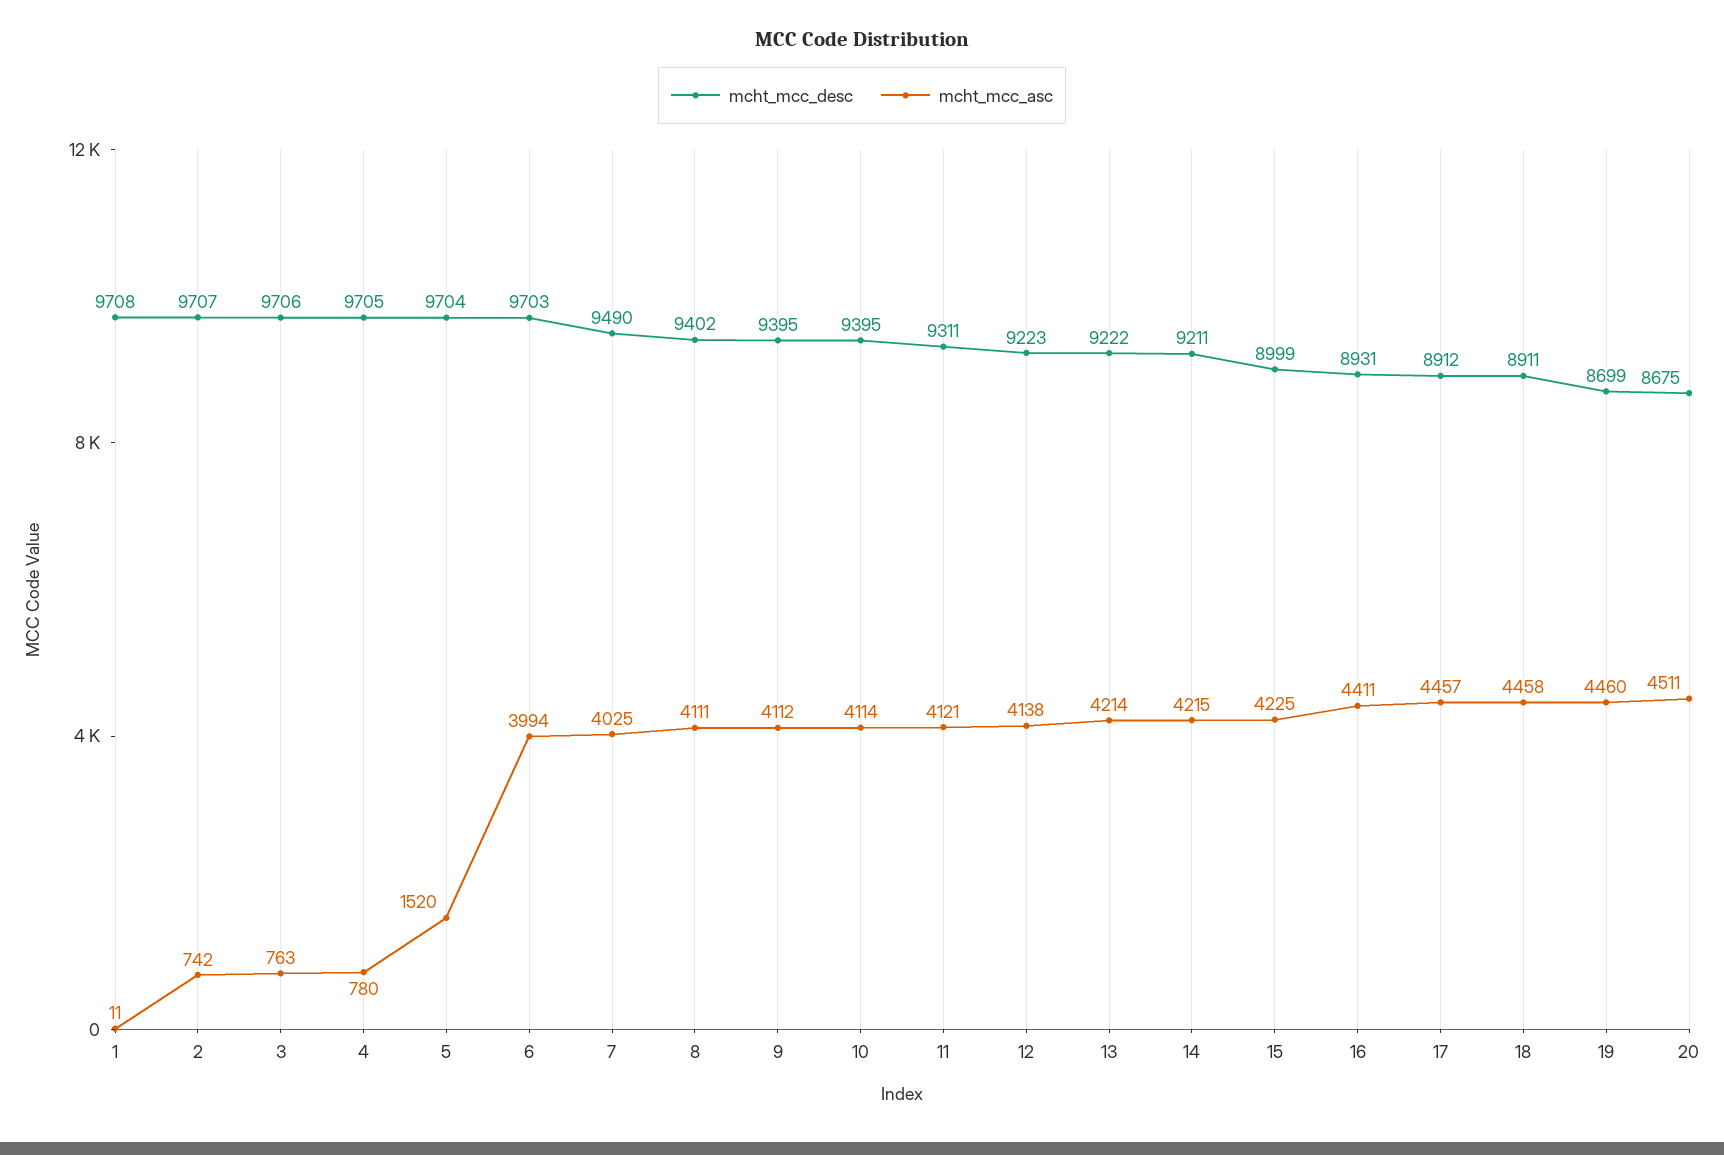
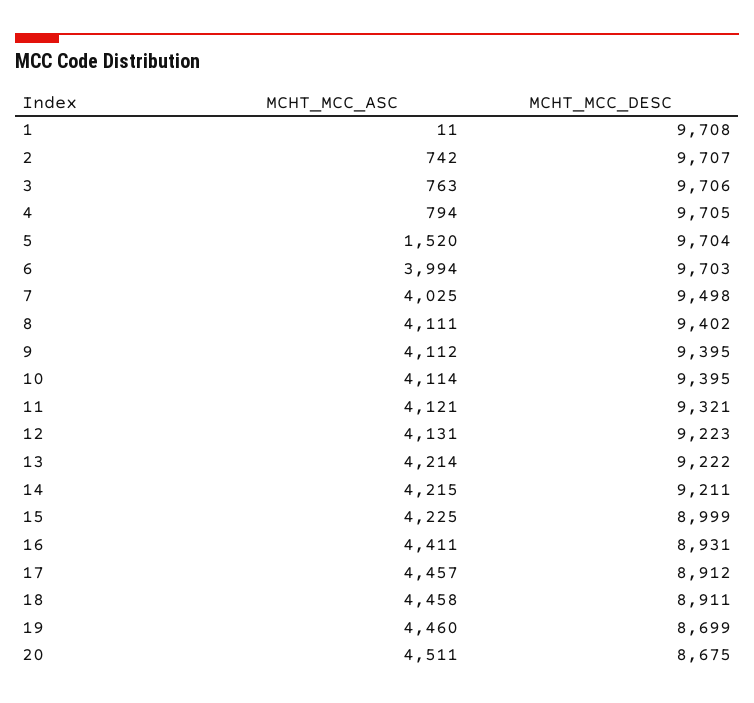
mcht_mcc_asc, 4: 780 -> 794
mcht_mcc_desc, 7: 9490 -> 9498
mcht_mcc_desc, 11: 9311 -> 9321
mcht_mcc_asc, 12: 4138 -> 4131

